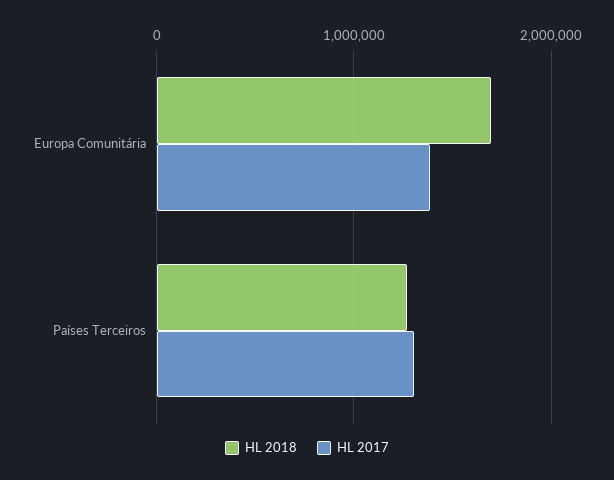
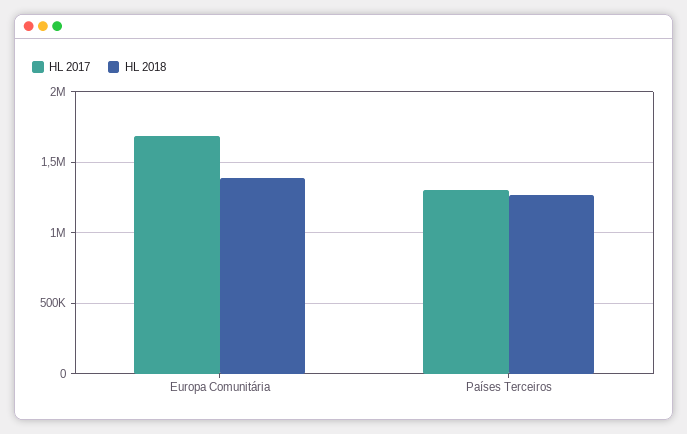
HL 2018, Europa Comunitária: 1700000 -> 1400000
HL 2017, Europa Comunitária: 1400000 -> 1700000

